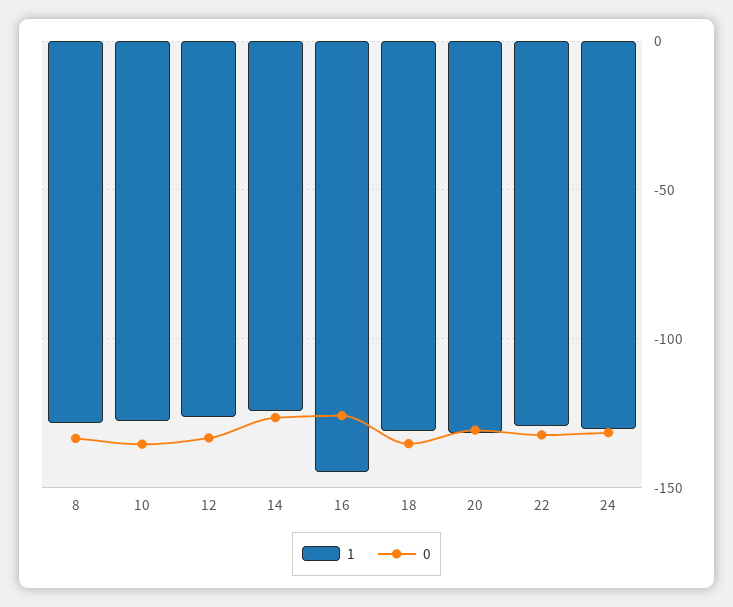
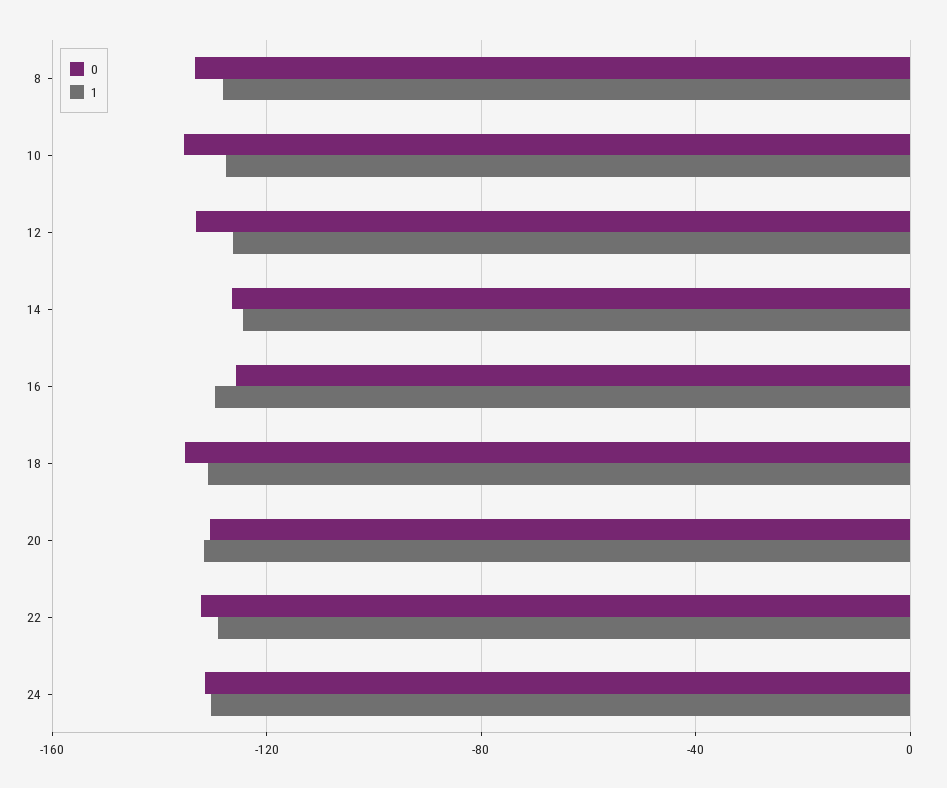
1, 16: -145 -> -130

